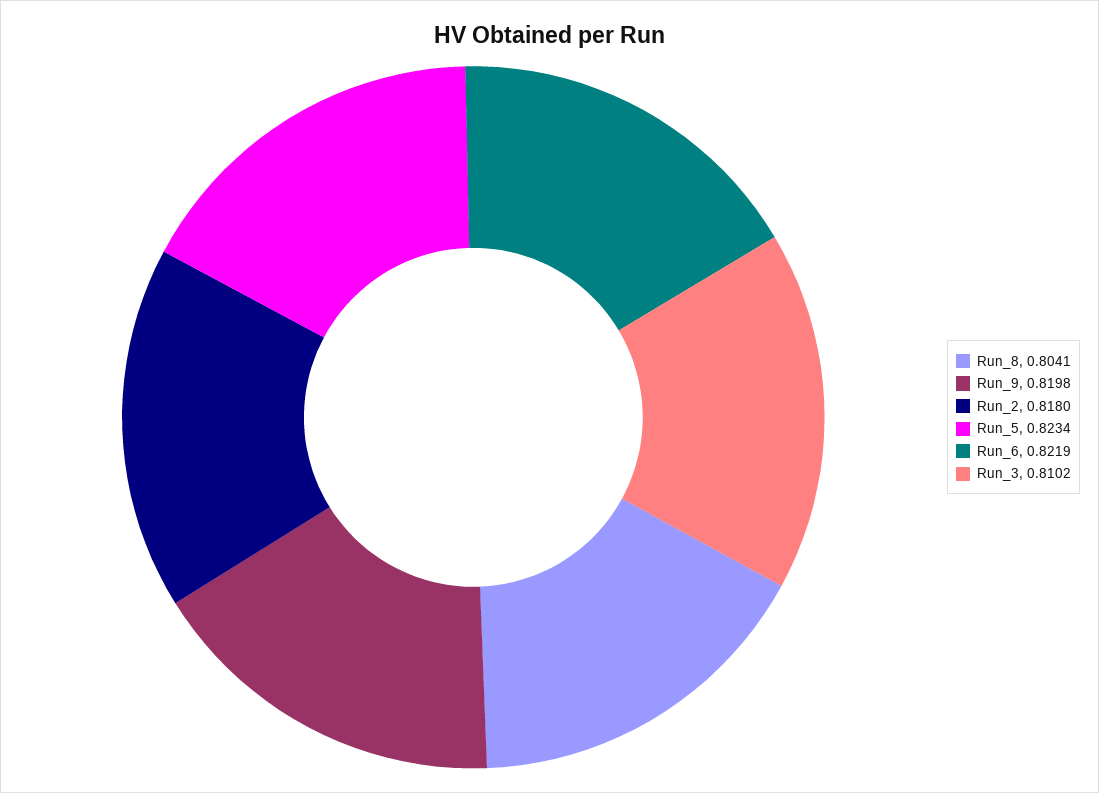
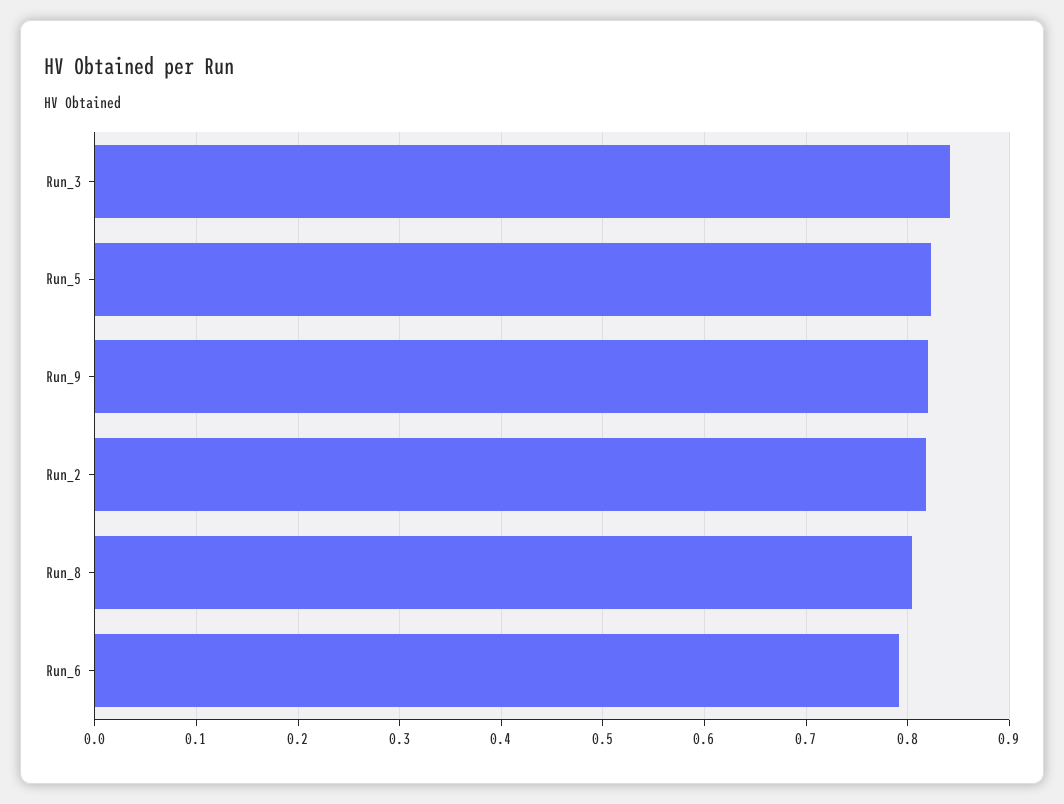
Run_6: 0.8219 -> 0.79
Run_3: 0.8102 -> 0.84

